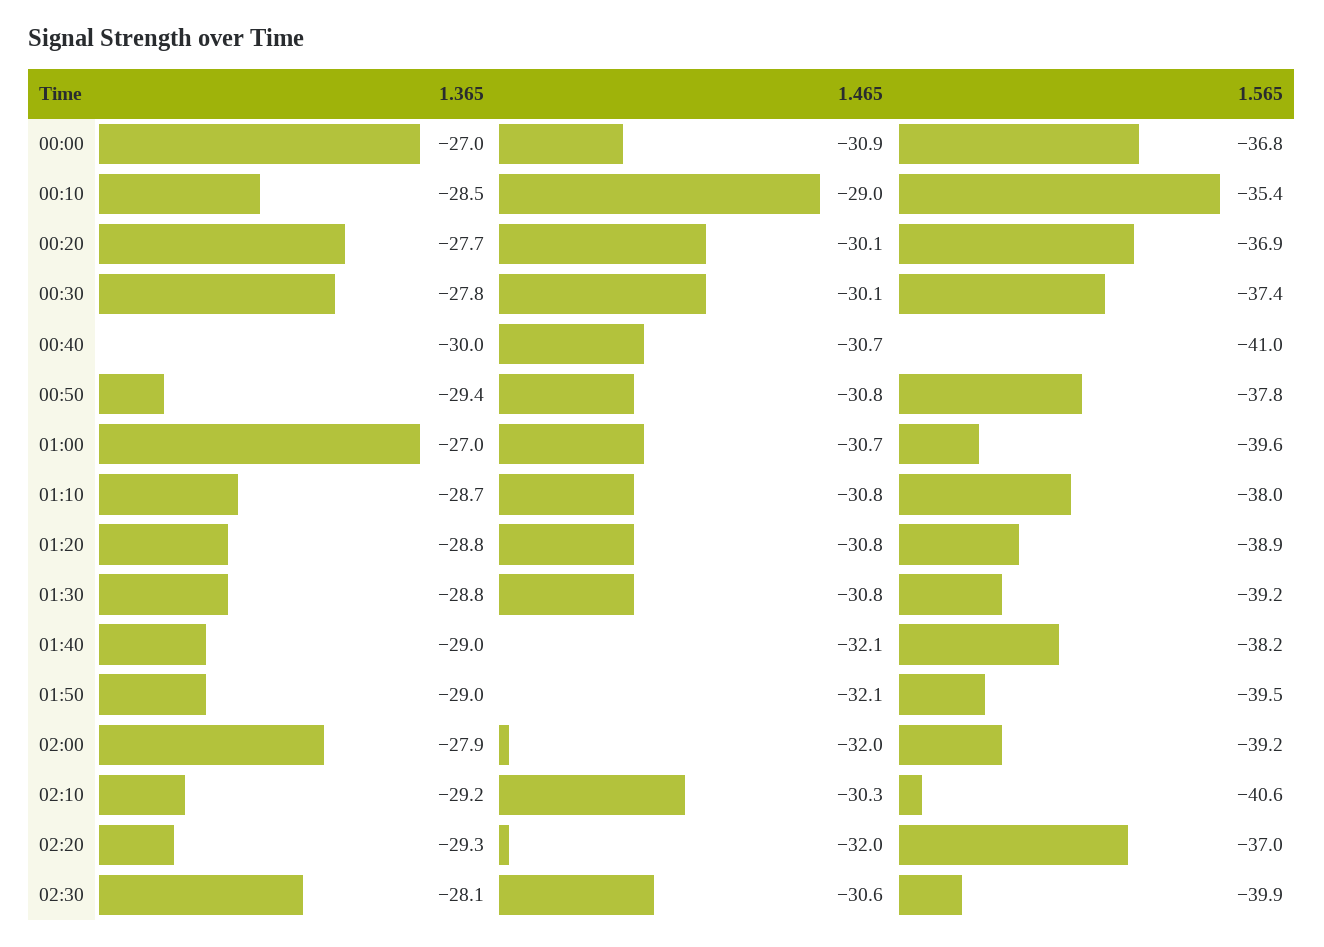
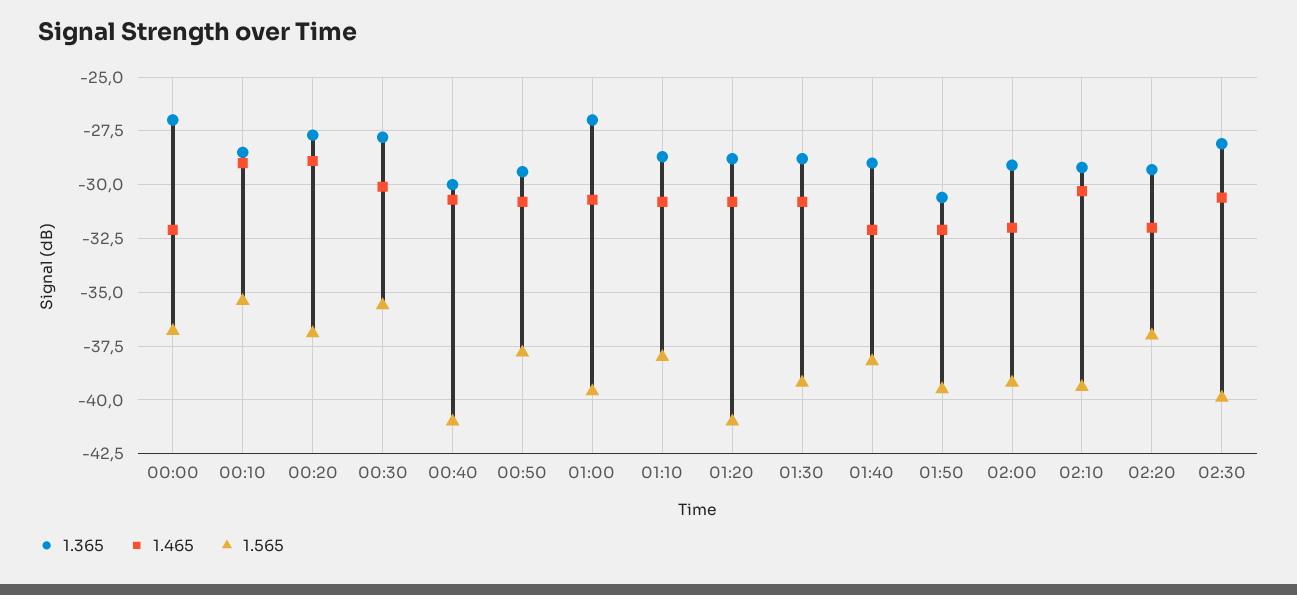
1.465, 00:00: -30.9 -> -32
1.465, 00:20: -30.1 -> -29
1.565, 00:30: -37.4 -> -35.5
1.565, 01:20: -38.9 -> -41
1.365, 01:50: -29 -> -30.5
1.365, 02:00: -27.9 -> -29
1.565, 02:10: -40.6 -> -39.5

